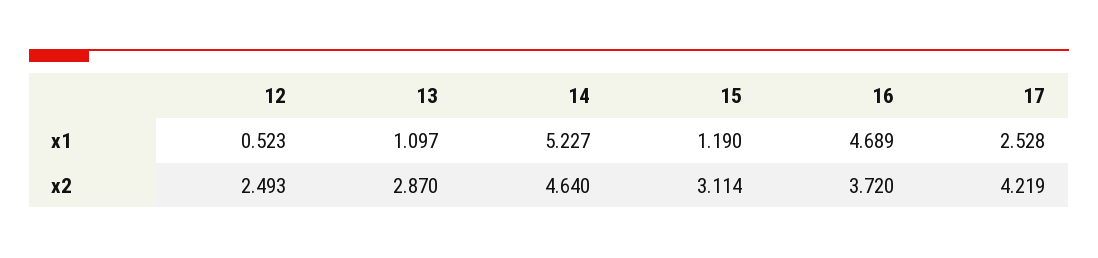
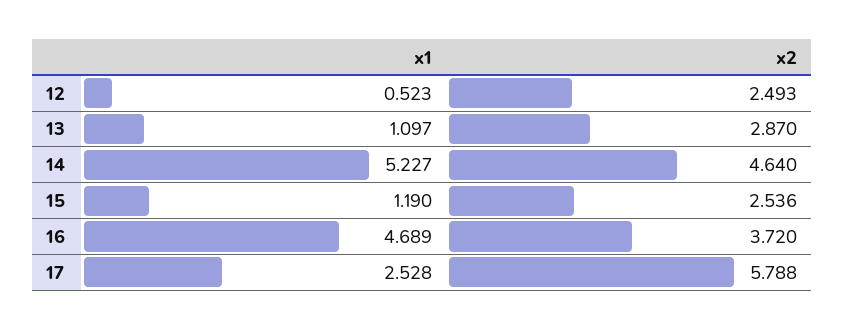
15, x2: 3.114 -> 2.536
17, x2: 4.219 -> 5.788

